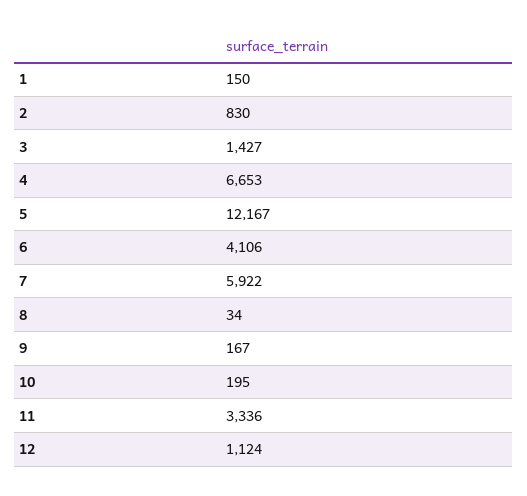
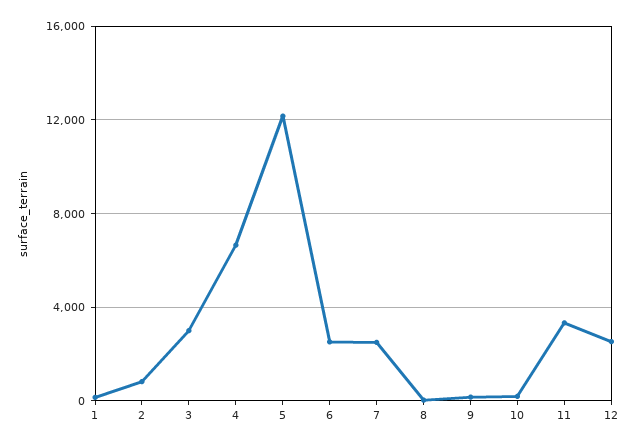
3: 1427 -> 3000
6: 4106 -> 2500
7: 5922 -> 2500
12: 1124 -> 2500

